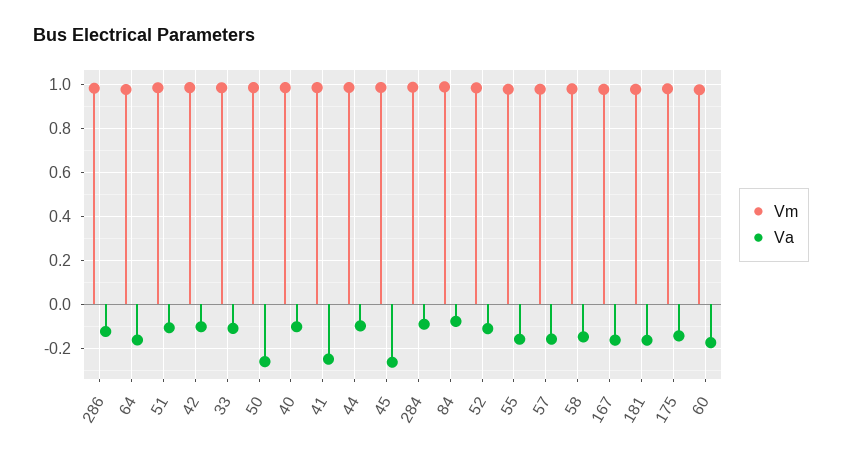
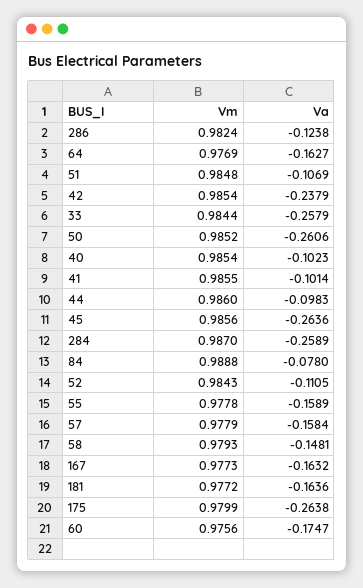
Va, 42: -0.1 -> -0.2379
Va, 33: -0.1 -> -0.2579
Va, 41: -0.25 -> -0.1014
Va, 284: -0.1 -> -0.2589
Va, 175: -0.15 -> -0.2638

